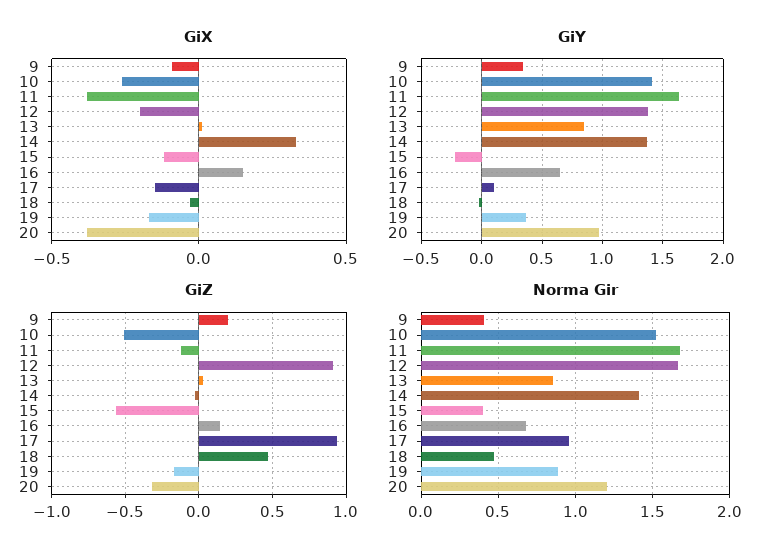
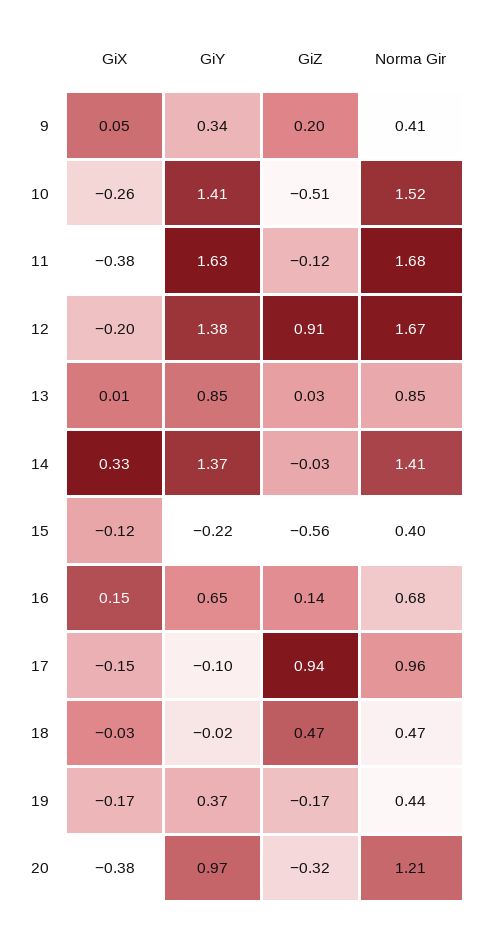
GiX, 9: -0.1 -> 0.05
GiY, 17: 0.1 -> -0.1
Norma Gir, 19: 0.9 -> 0.44

